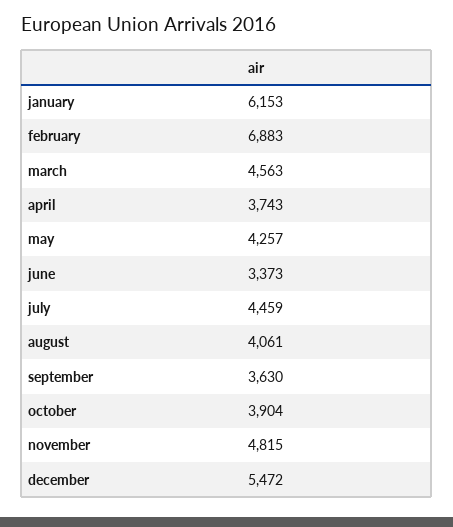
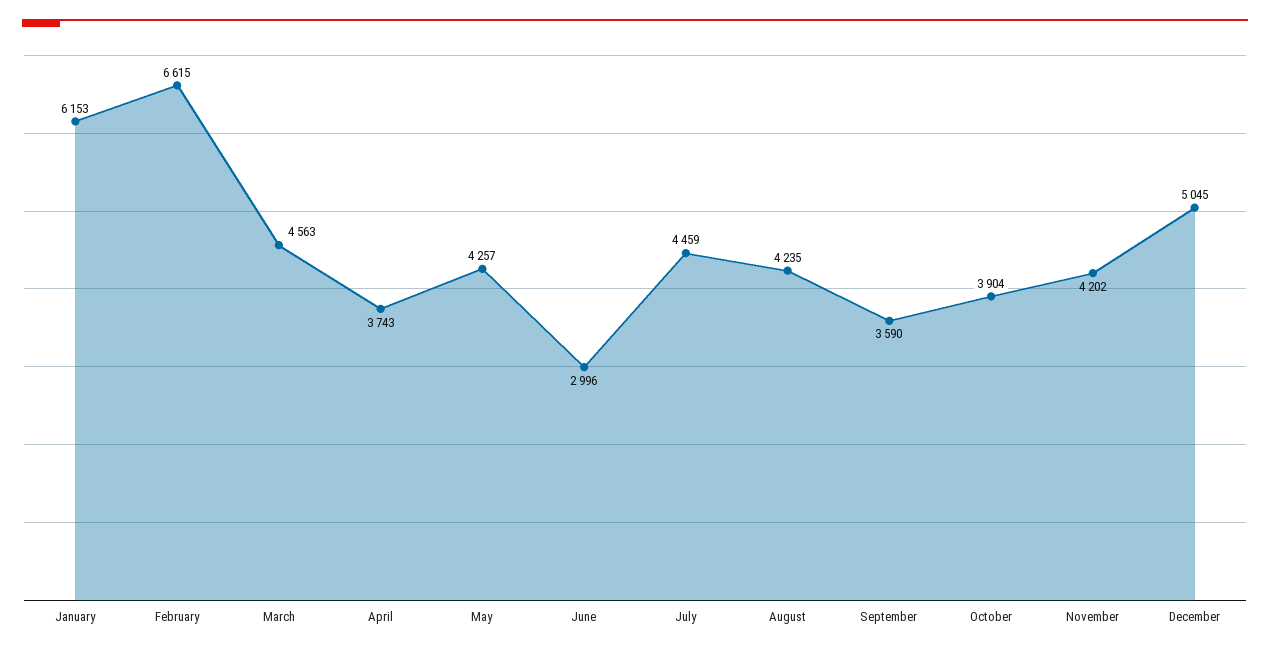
february: 6883 -> 6615
june: 3373 -> 2996
august: 4061 -> 4235
september: 3630 -> 3590
november: 4815 -> 4202
december: 5472 -> 5045

